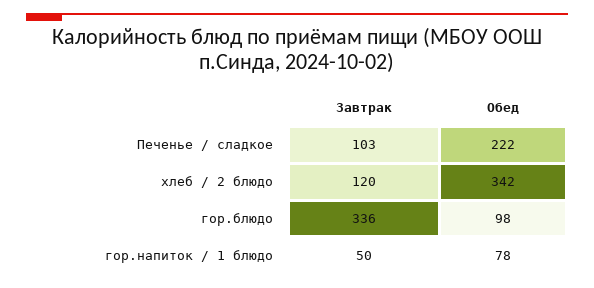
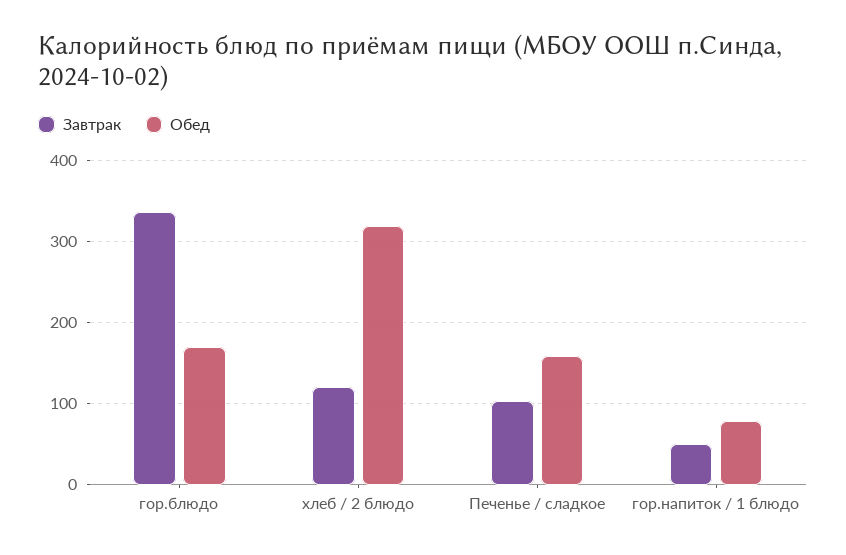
Обед, Печенье / сладкое: 222 -> 160
Обед, хлеб / 2 блюдо: 342 -> 320
Обед, гор.блюдо: 98 -> 170

